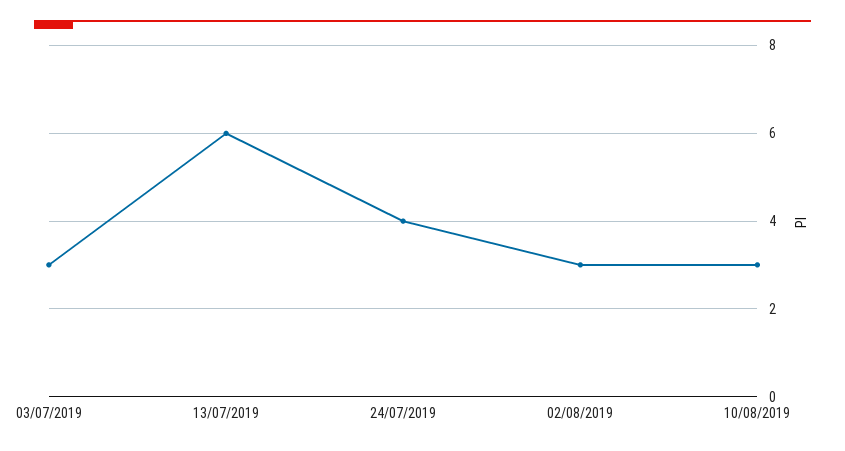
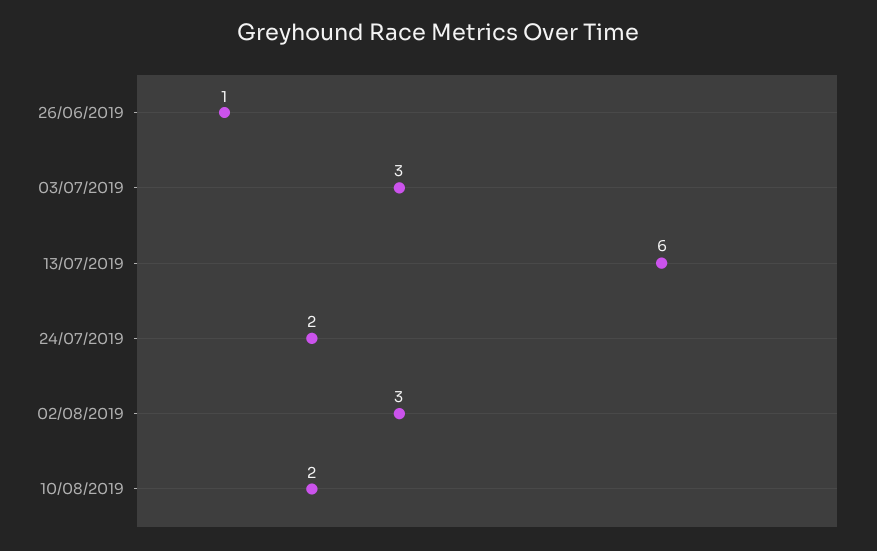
24/07/2019: 4 -> 2
10/08/2019: 3 -> 2
26/06/2019: none -> 1

